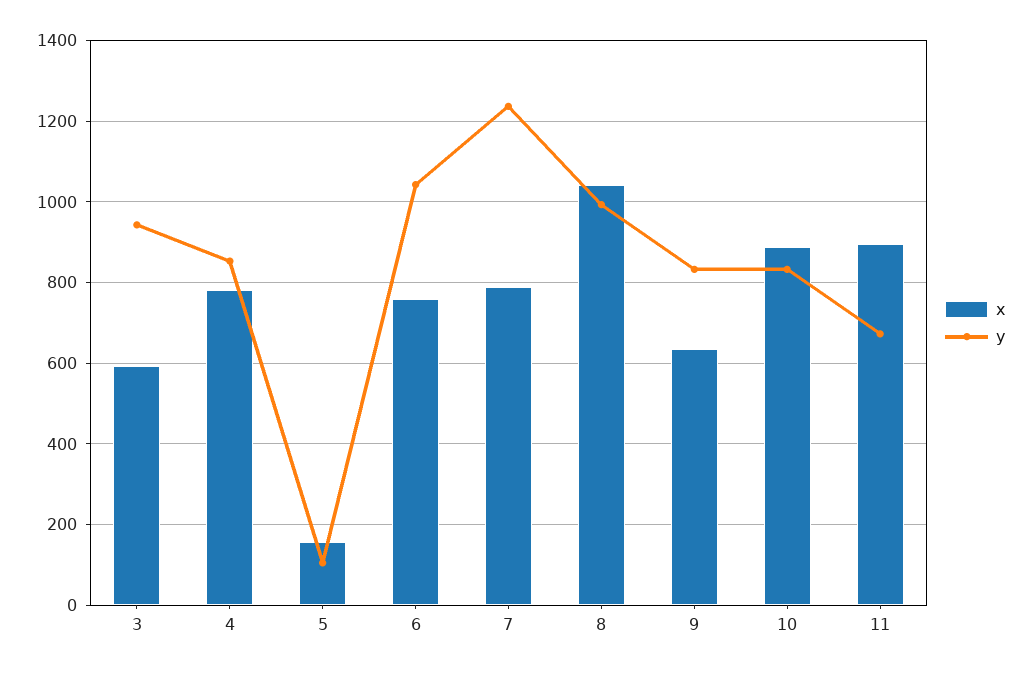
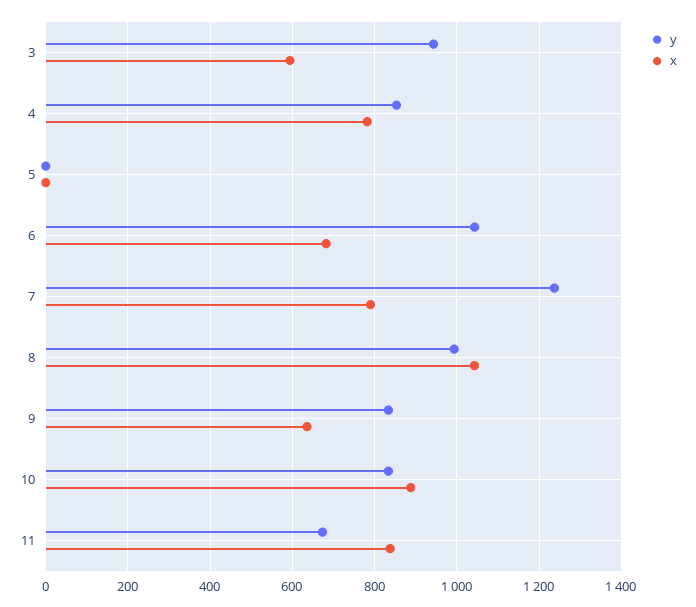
x, 5: 160 -> 0
y, 5: 100 -> 0
x, 6: 760 -> 680
x, 11: 900 -> 840

